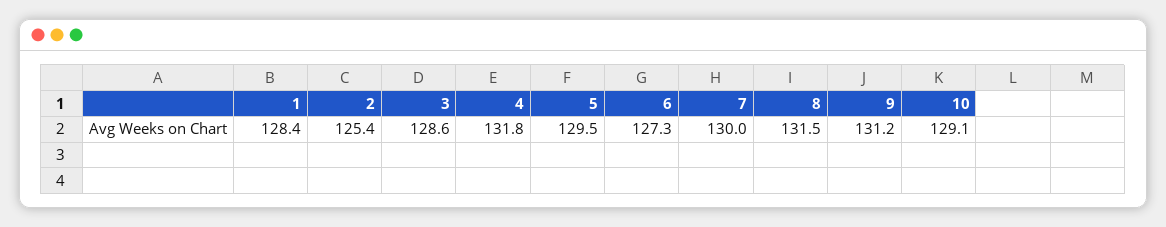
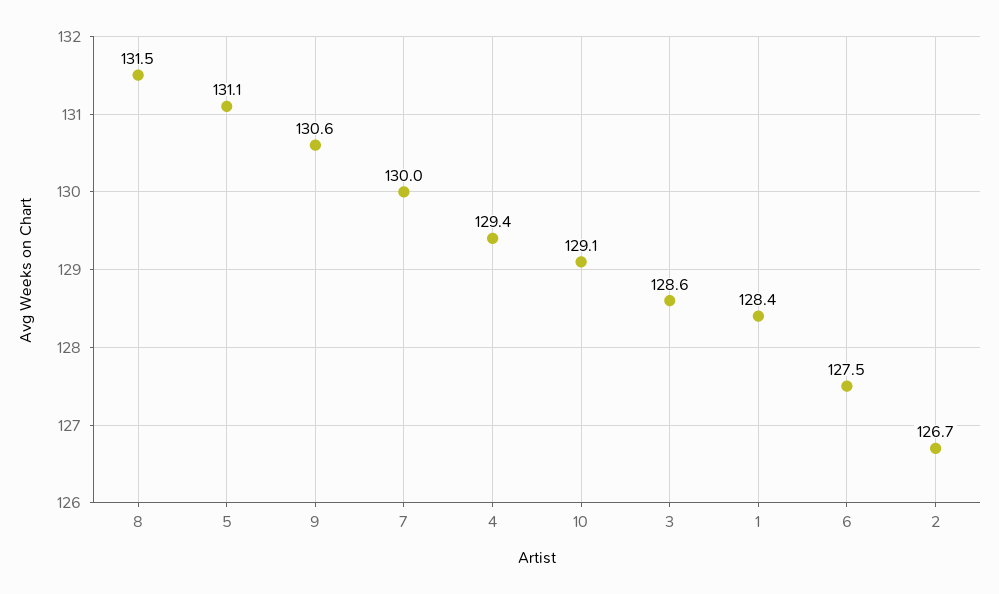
2: 125.4 -> 126.7
4: 131.8 -> 129.4
5: 129.5 -> 131.1
6: 127.3 -> 127.5
9: 131.2 -> 130.6

